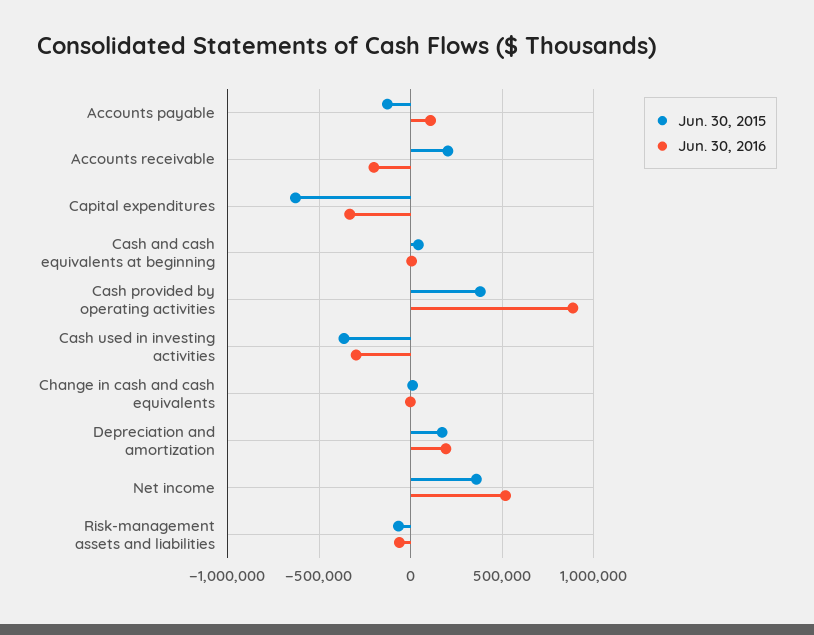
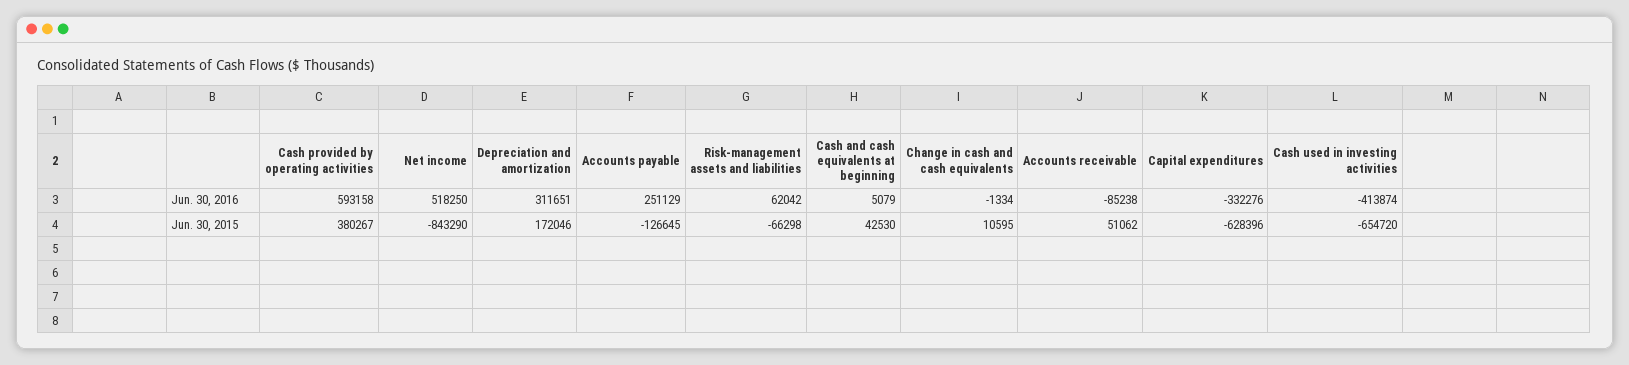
Jun. 30, 2016, Accounts payable: 100000 -> 251129
Jun. 30, 2015, Accounts receivable: 200000 -> 51062
Jun. 30, 2016, Accounts receivable: -200000 -> -85238
Jun. 30, 2016, Cash provided by operating activities: 900000 -> 593158
Jun. 30, 2015, Cash used in investing activities: -350000 -> -654720
Jun. 30, 2016, Cash used in investing activities: -300000 -> -413874
Jun. 30, 2016, Depreciation and amortization: 200000 -> 311651
Jun. 30, 2015, Net income: 350000 -> -843290
Jun. 30, 2016, Risk-management assets and liabilities: -50000 -> 62042

